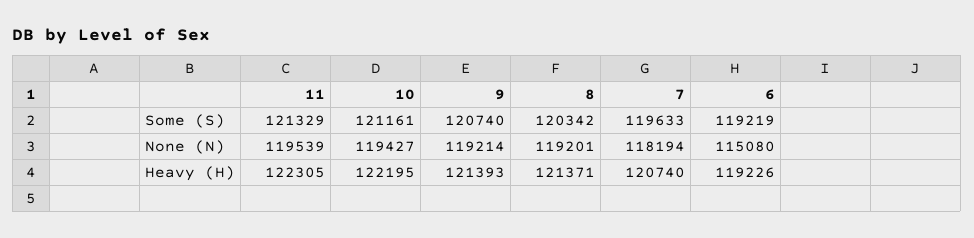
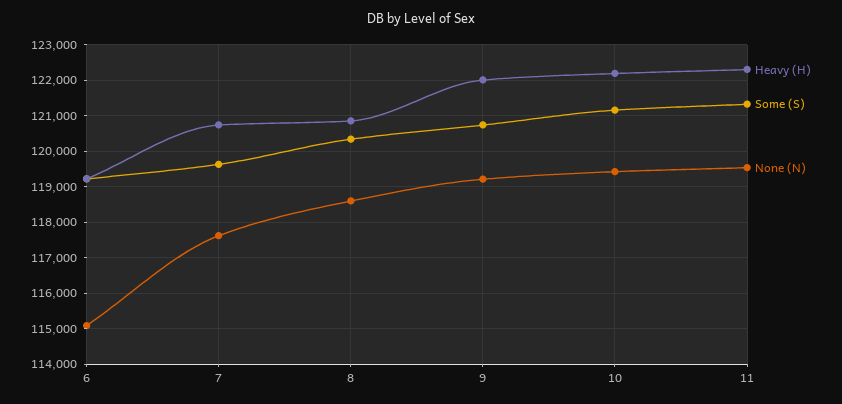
None (N), 8: 119201 -> 118600
None (N), 7: 118194 -> 117600
Heavy (H), 9: 121393 -> 122000
Heavy (H), 8: 121371 -> 120800

